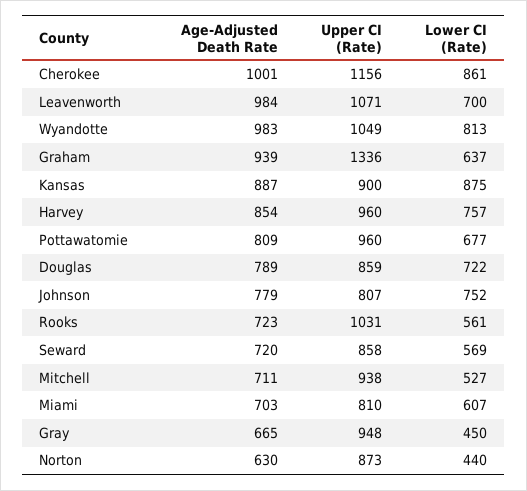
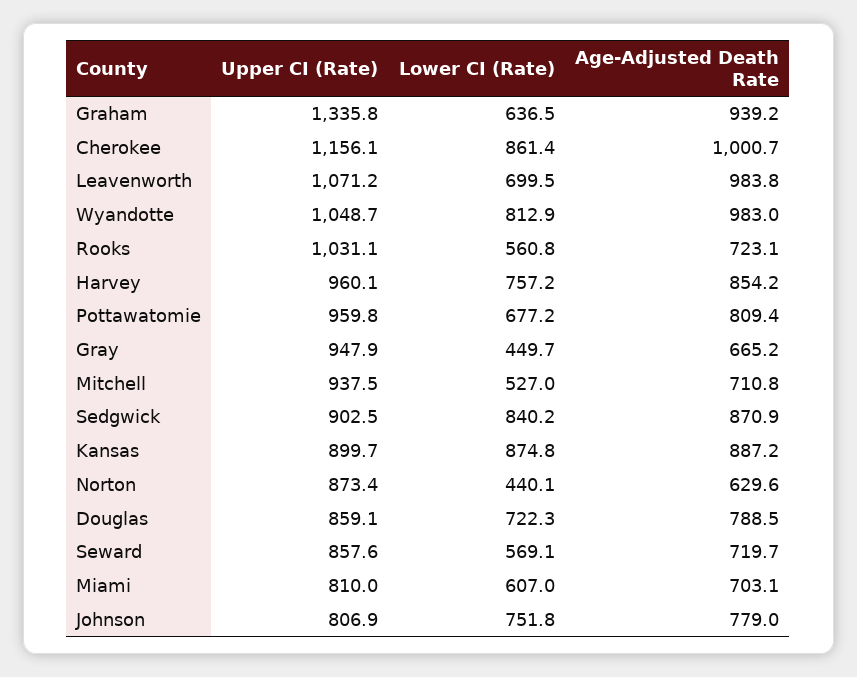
Upper CI (Rate), Sedgwick: none -> 902.5
Lower CI (Rate), Sedgwick: none -> 840.2
Age-Adjusted Death Rate, Sedgwick: none -> 870.9

